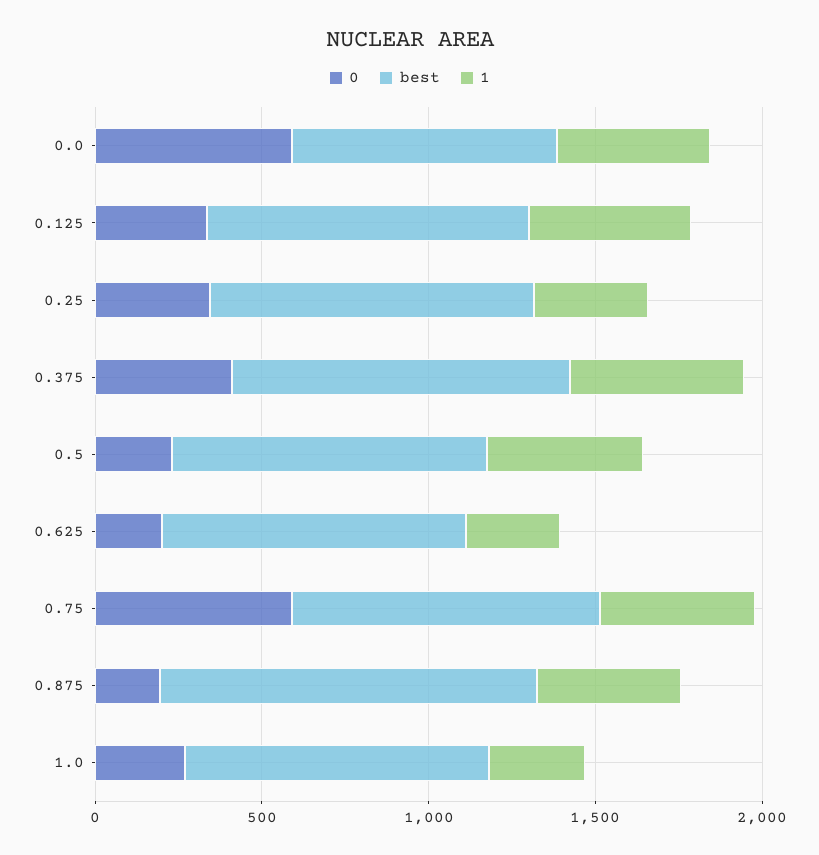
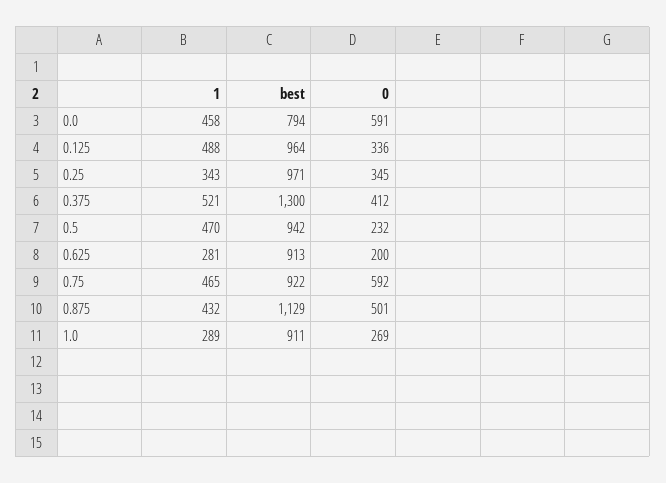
best, 0.375: 1000 -> 1300
0, 0.875: 200 -> 501

